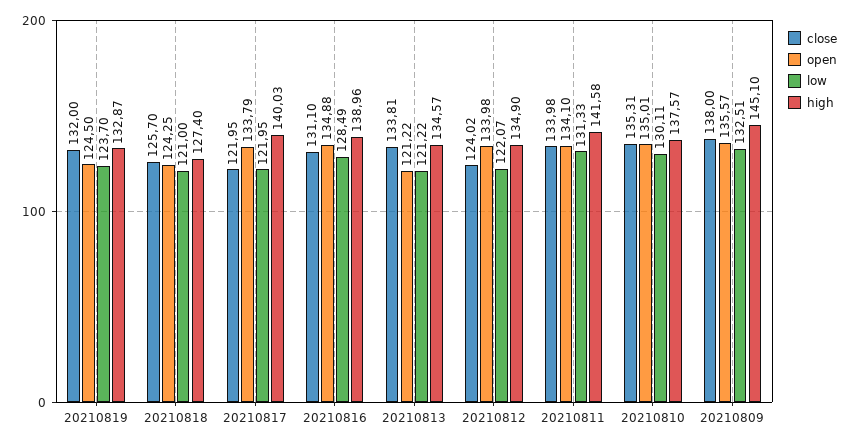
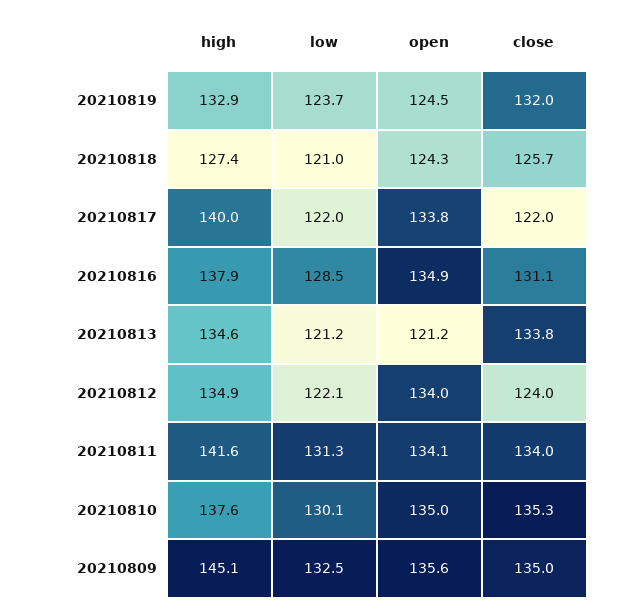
high, 20210816: 138.96 -> 137.9
close, 20210809: 138 -> 135

